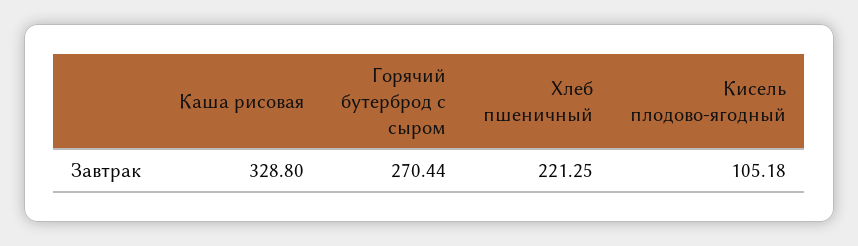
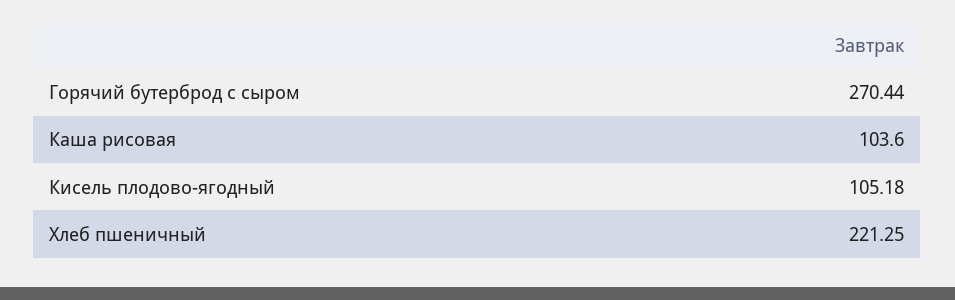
Каша рисовая: 328.8 -> 103.6

